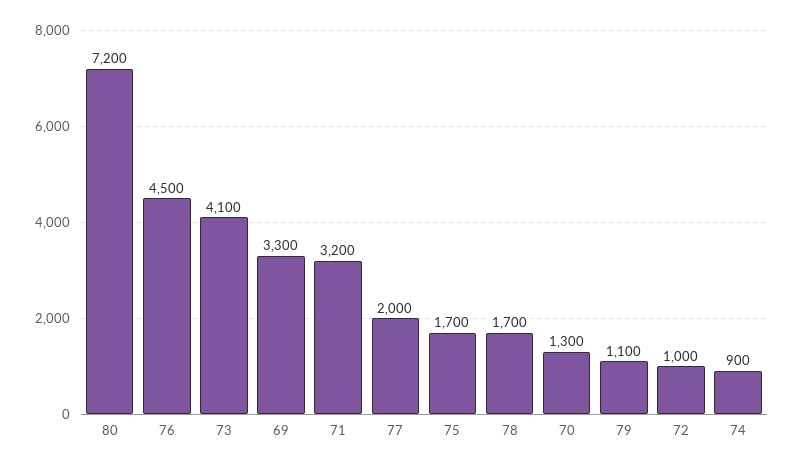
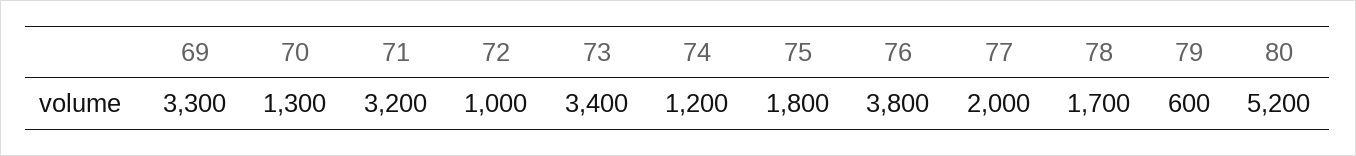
80: 7200 -> 5200
76: 4500 -> 3800
73: 4100 -> 3400
75: 1700 -> 1800
79: 1100 -> 600
74: 900 -> 1200

